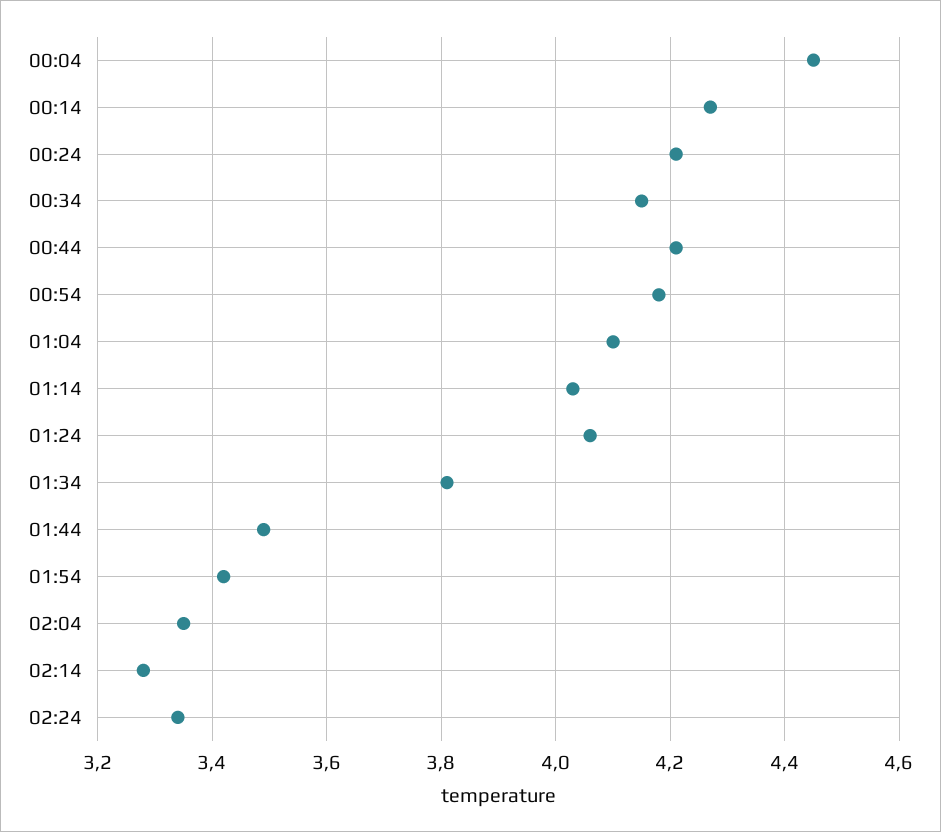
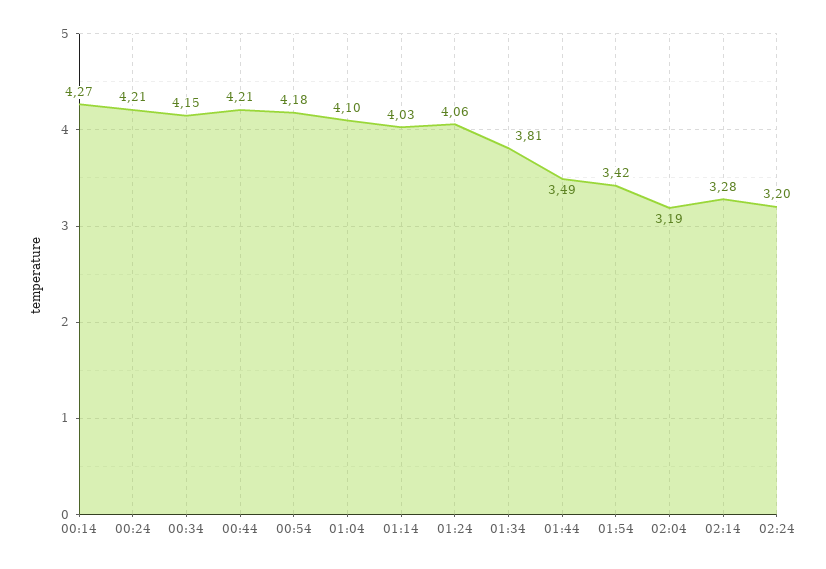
00:04: 4.45 -> none
02:04: 3.35 -> 3.19
02:24: 3.35 -> 3.2

